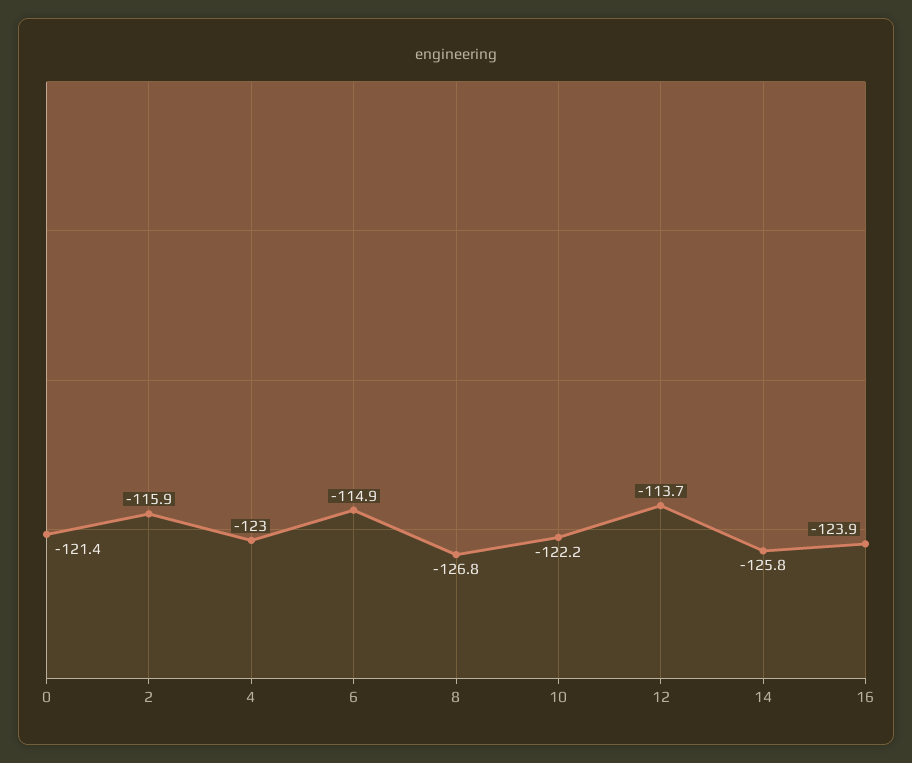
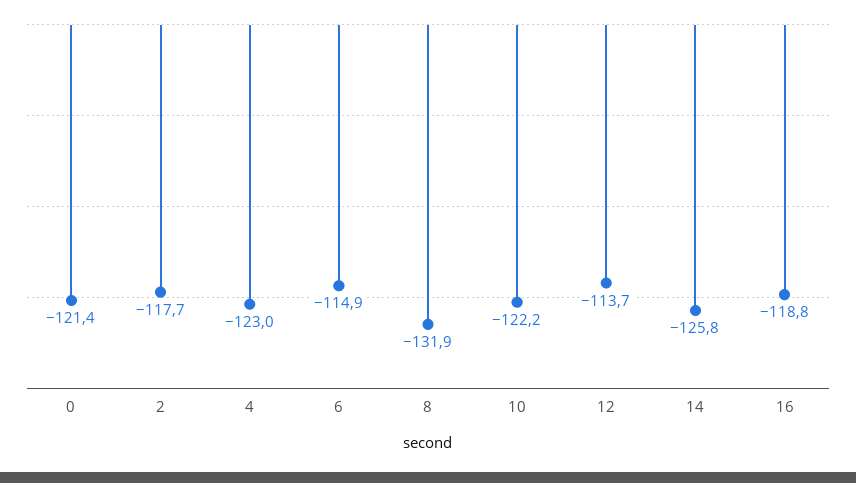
2: -115.9 -> -117.7
8: -126.8 -> -131.9
16: -123.9 -> -118.8

